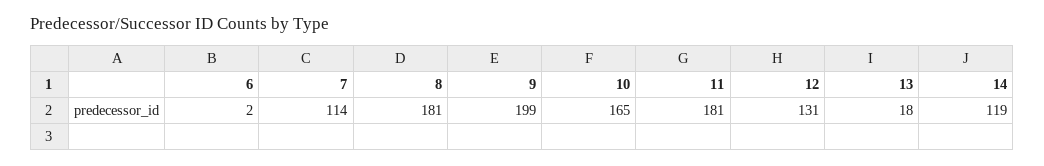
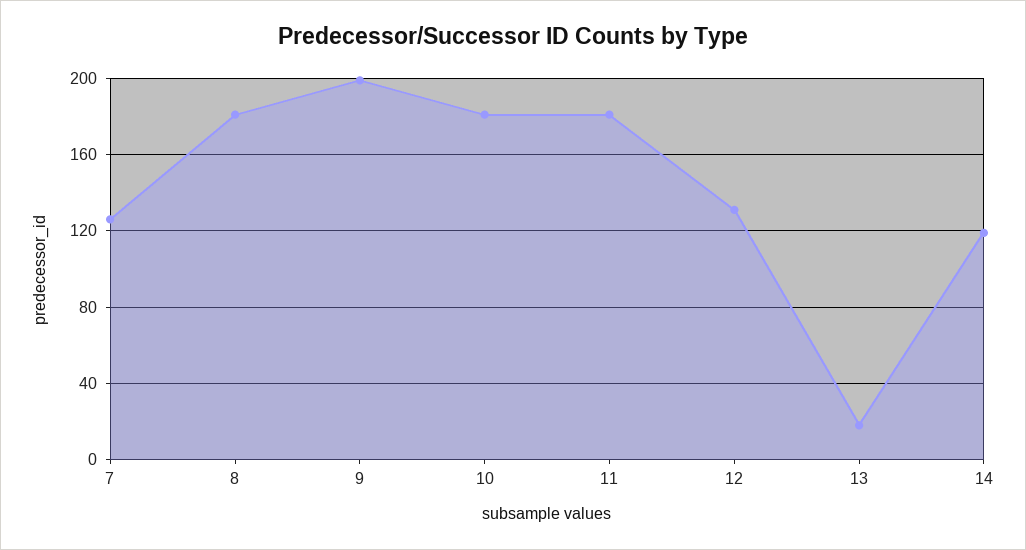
6: 2 -> none
7: 114 -> 125
10: 165 -> 180

